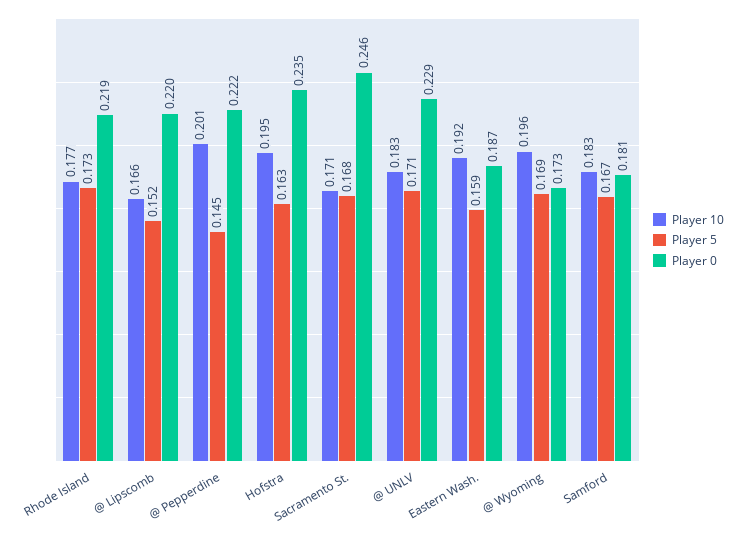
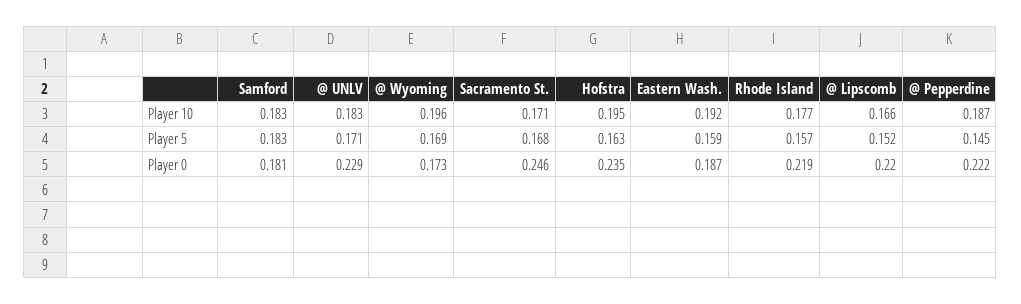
Player 5, Rhode Island: 0.173 -> 0.157
Player 10, @ Pepperdine: 0.201 -> 0.187
Player 5, Samford: 0.167 -> 0.183

